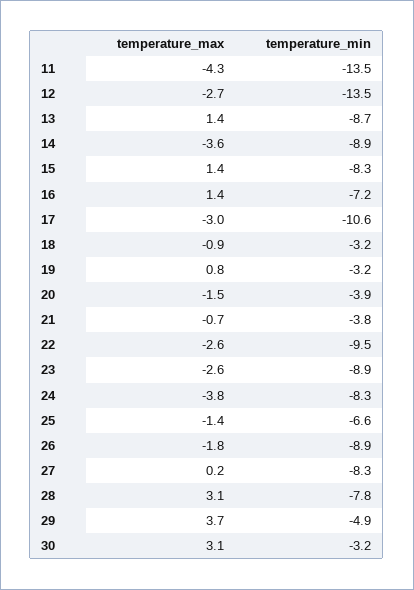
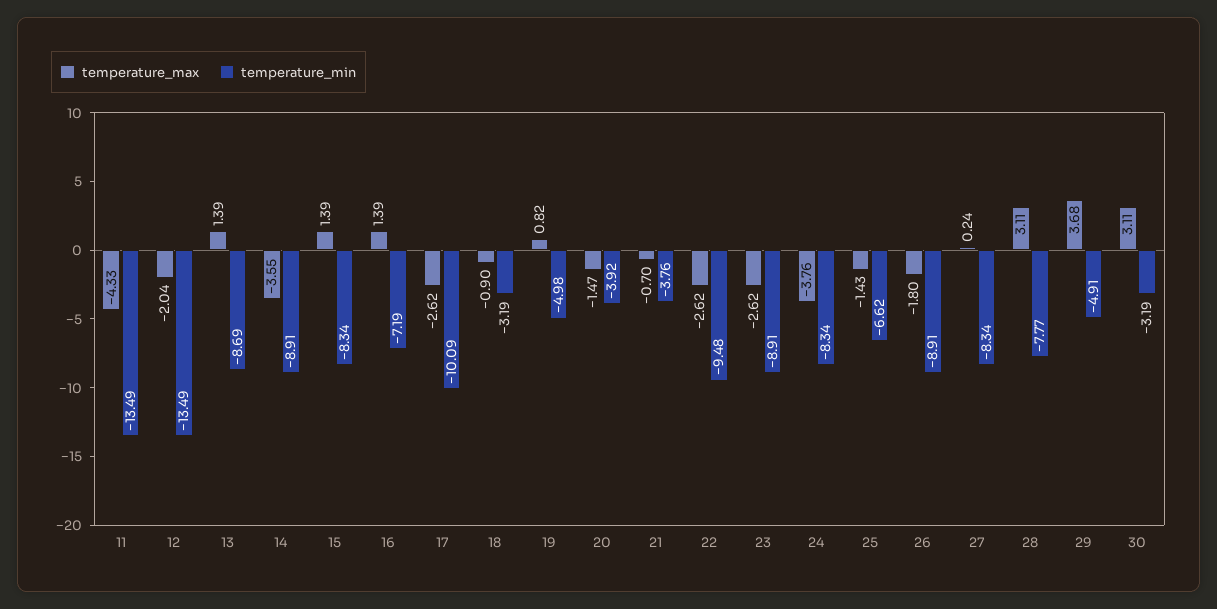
temperature_max, 12: -2.7 -> -2.04
temperature_max, 17: -3 -> -2.62
temperature_min, 17: -10.6 -> -10.09
temperature_min, 19: -3.2 -> -4.98

